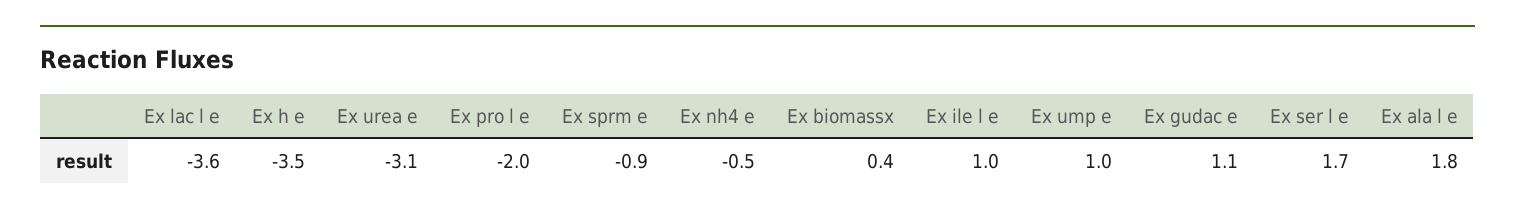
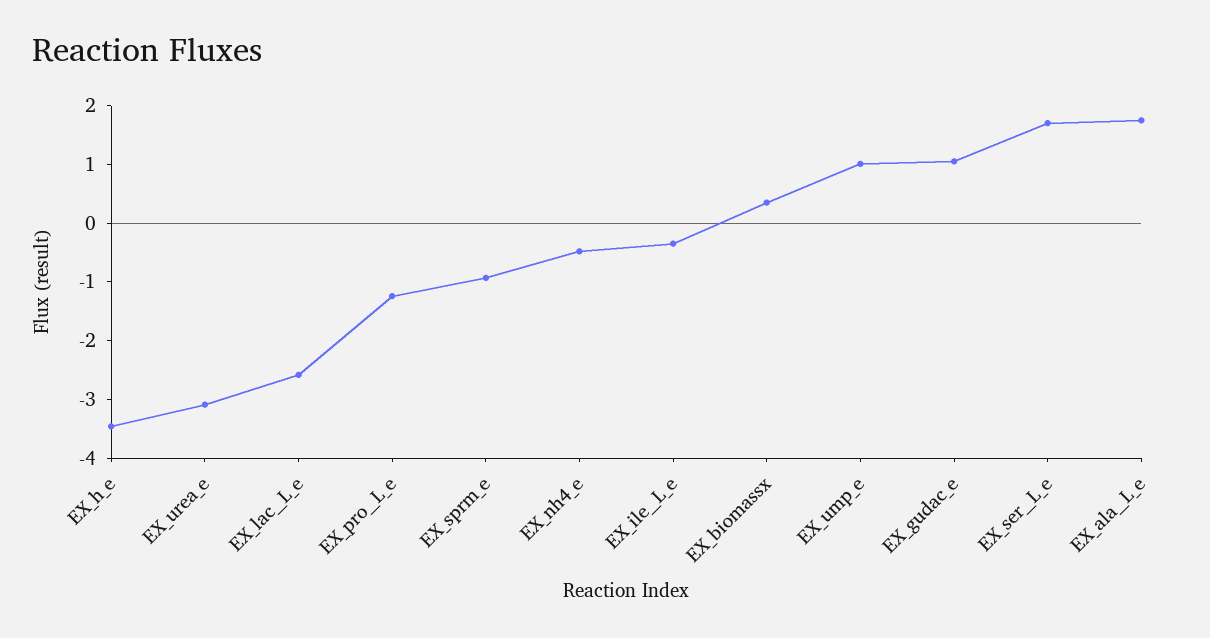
Ex lac  l e: -3.6 -> -2.6
Ex pro  l e: -2 -> -1.2
Ex ile  l e: 1 -> -0.4

